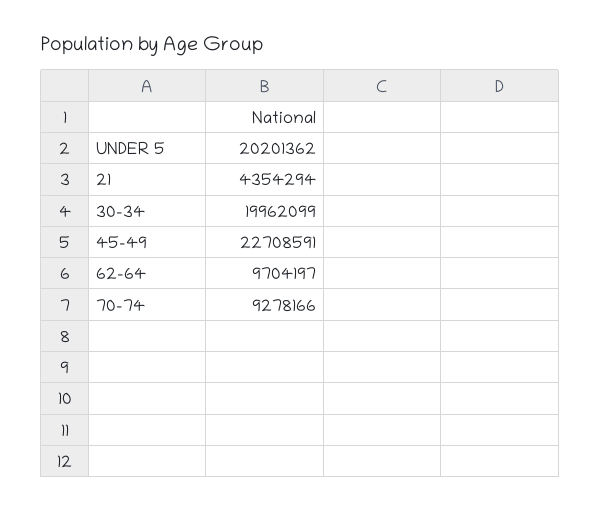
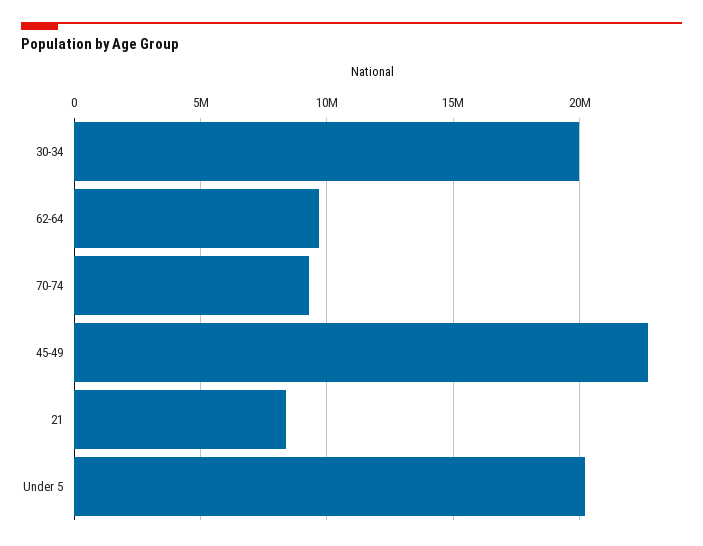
21: 4354294 -> 8500000

